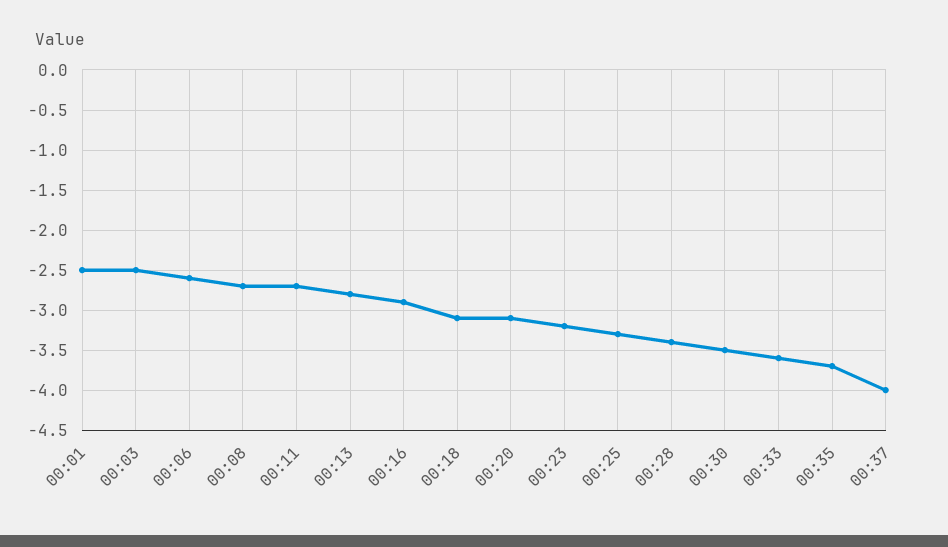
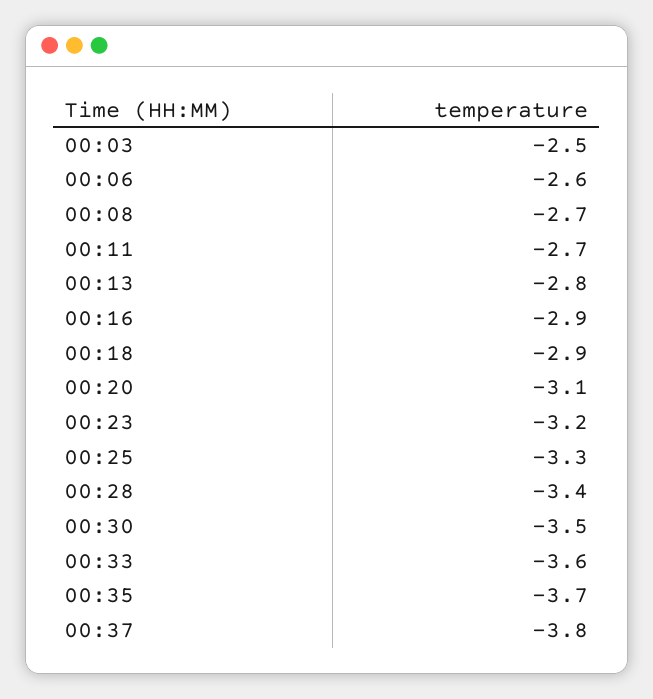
00:01: -2.5 -> none
00:18: -3.1 -> -2.9
00:37: -4 -> -3.8

